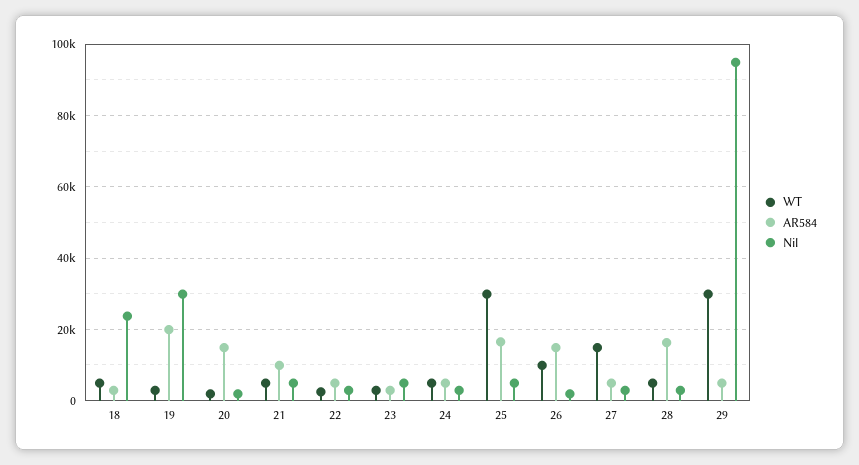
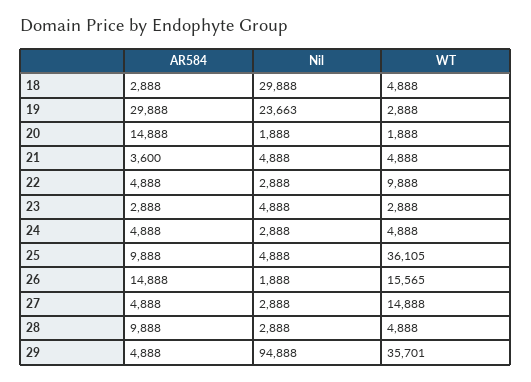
Nil, 18: 24000 -> 29888
AR584, 19: 20000 -> 29888
Nil, 19: 30000 -> 23663
AR584, 21: 10000 -> 3600
WT, 22: 2000 -> 9888
WT, 25: 30000 -> 36105
AR584, 25: 16000 -> 9888
WT, 26: 10000 -> 15565
AR584, 28: 16000 -> 9888
WT, 29: 30000 -> 35701

